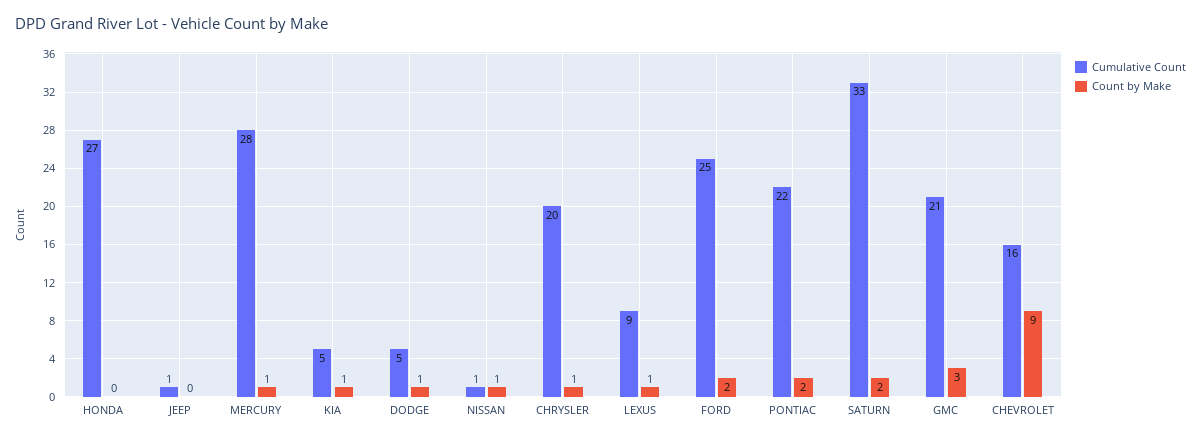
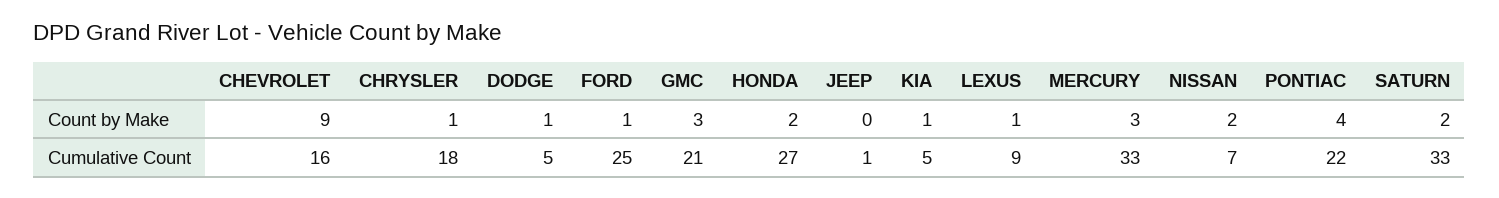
Count by Make, HONDA: 0 -> 2
Cumulative Count, MERCURY: 28 -> 33
Count by Make, MERCURY: 1 -> 3
Cumulative Count, NISSAN: 1 -> 7
Count by Make, NISSAN: 1 -> 2
Cumulative Count, CHRYSLER: 20 -> 18
Count by Make, FORD: 2 -> 1
Count by Make, PONTIAC: 2 -> 4

